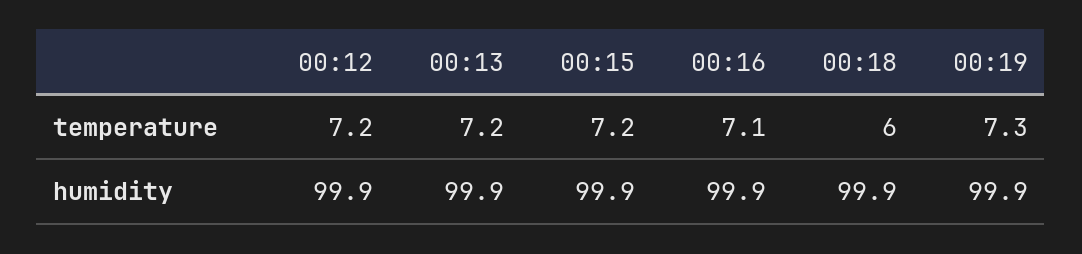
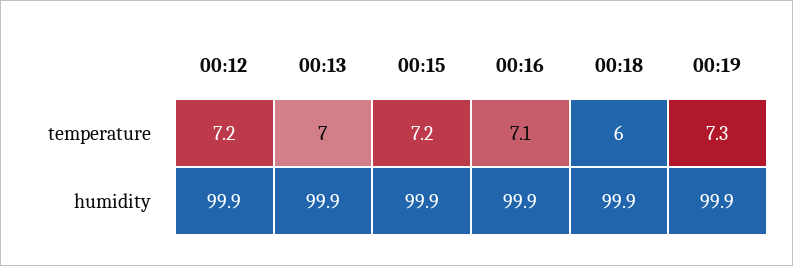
00:13, temperature: 7.2 -> 7

